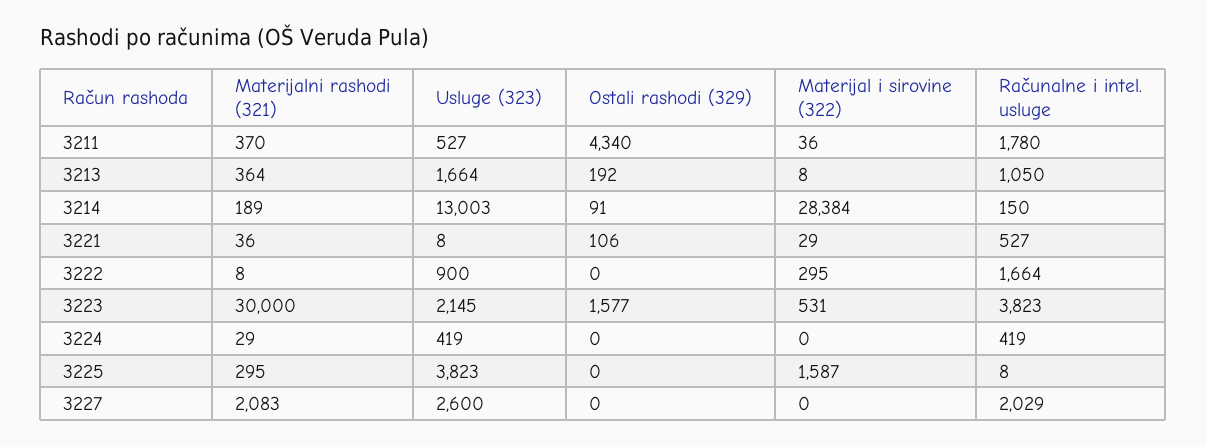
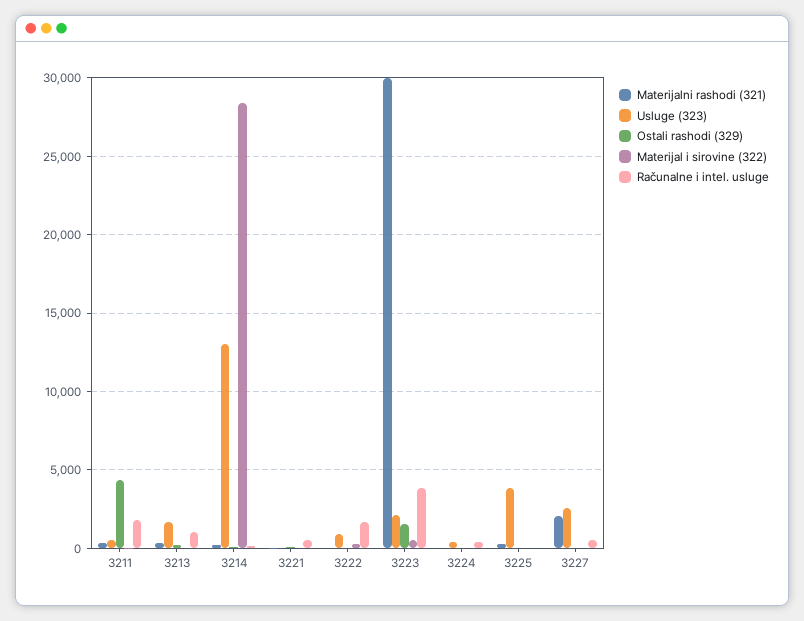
Materijal i sirovine (322), 3225: 1587 -> 0
Računalne i intel. usluge, 3227: 2029 -> 500

